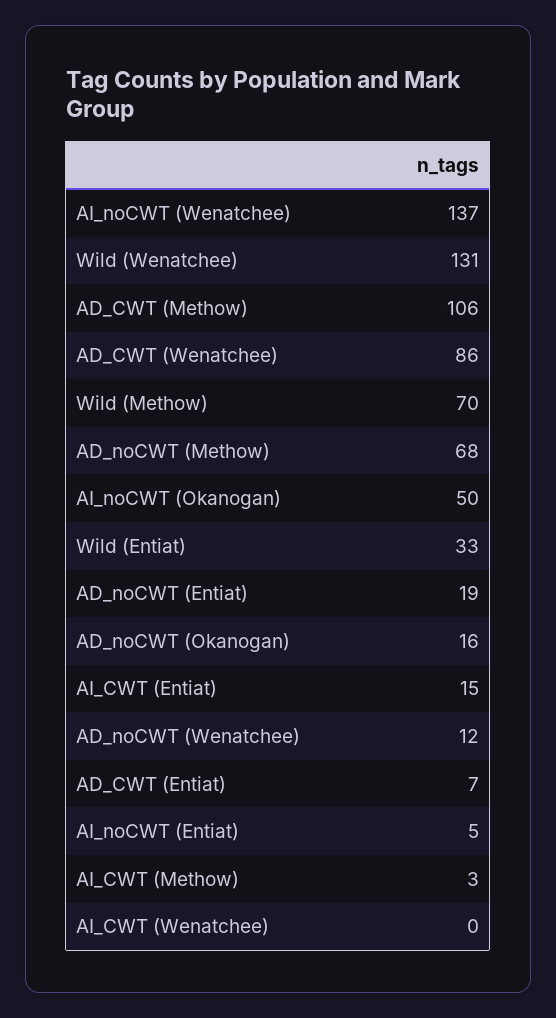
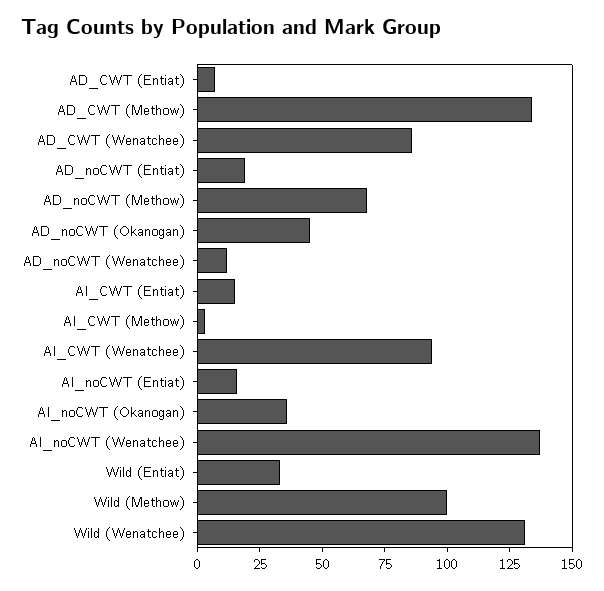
AD_CWT (Methow): 106 -> 135
Wild (Methow): 70 -> 100
AI_noCWT (Okanogan): 50 -> 35
AD_noCWT (Okanogan): 16 -> 45
AI_noCWT (Entiat): 5 -> 15
AI_CWT (Wenatchee): 0 -> 95

